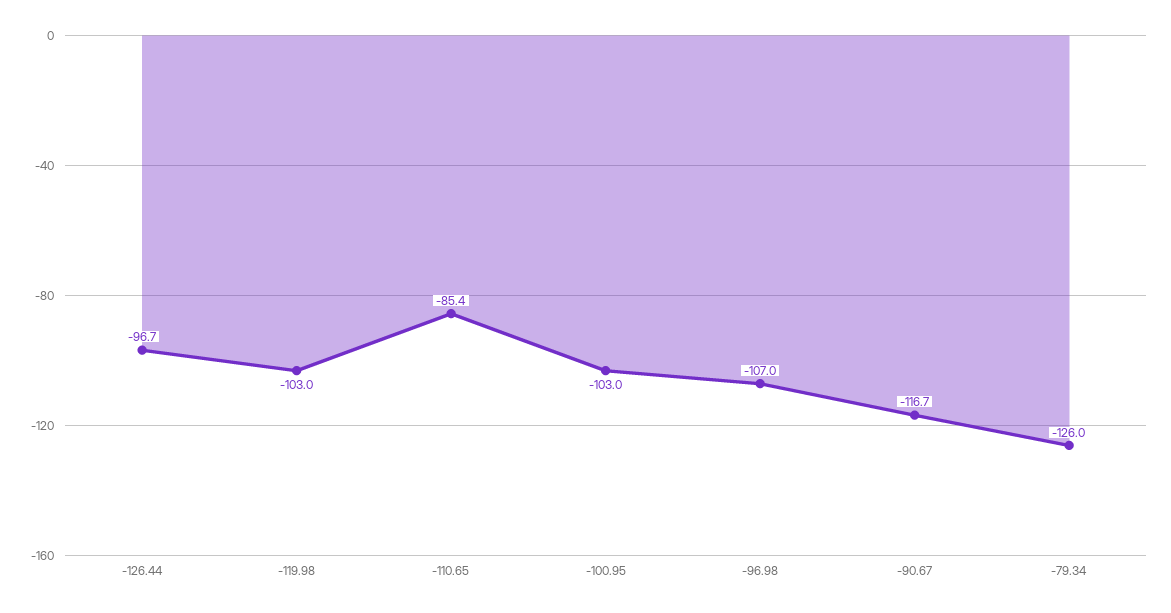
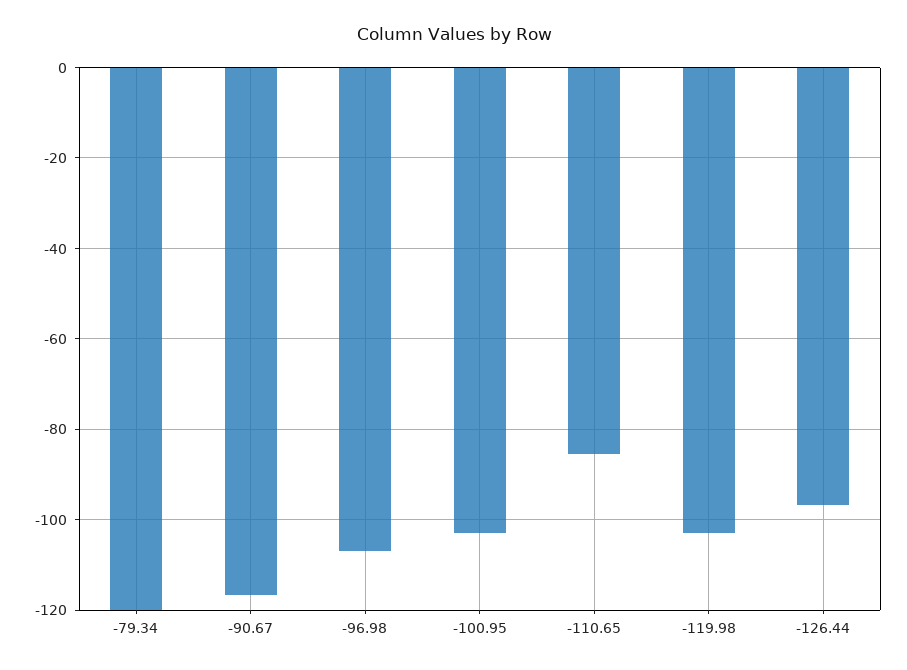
-79.34: -126 -> -120

